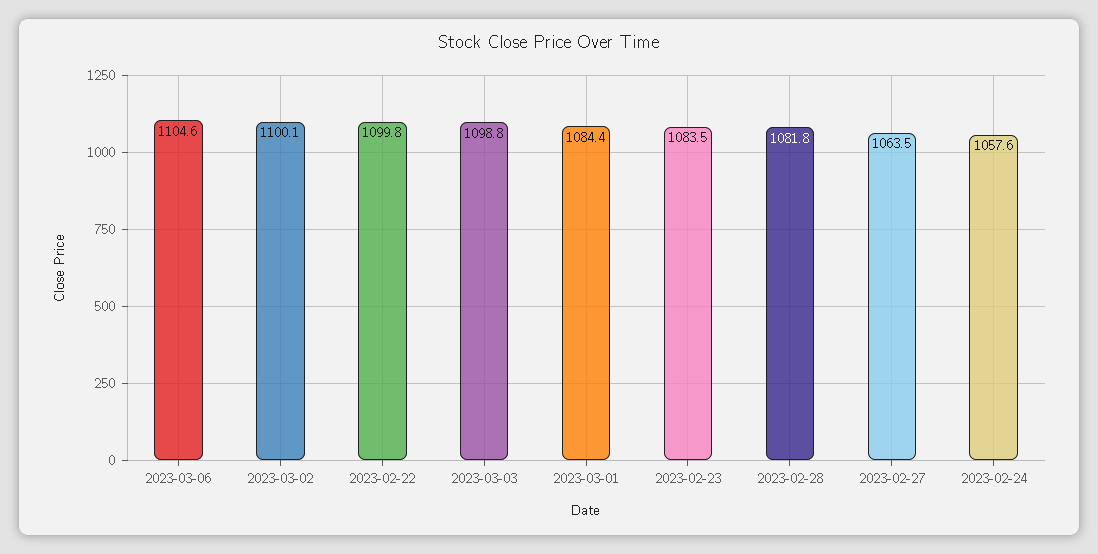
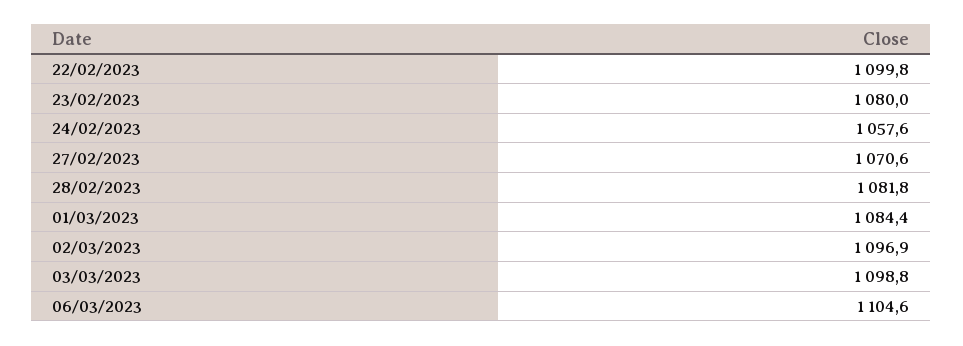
2023-03-02: 1100.1 -> 1096.9
2023-02-23: 1083.5 -> 1080
2023-02-27: 1063.5 -> 1070.6

